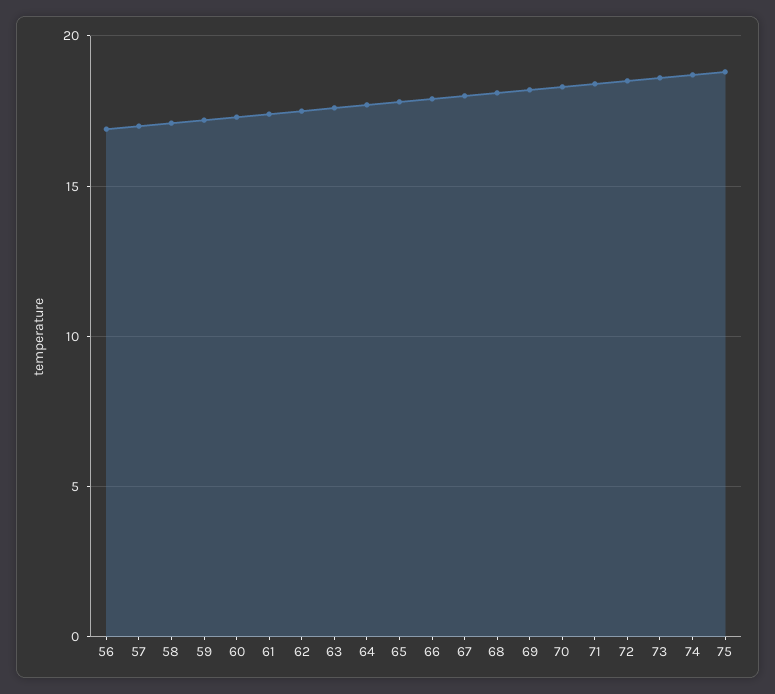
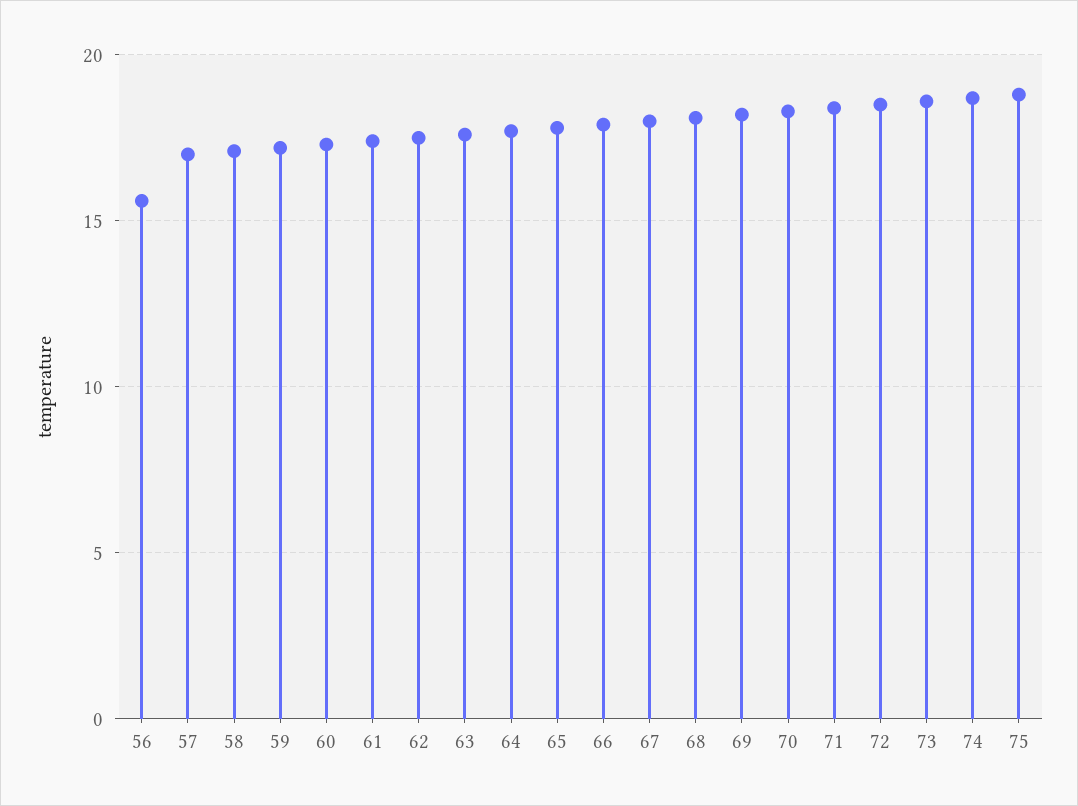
56: 17 -> 15.5

